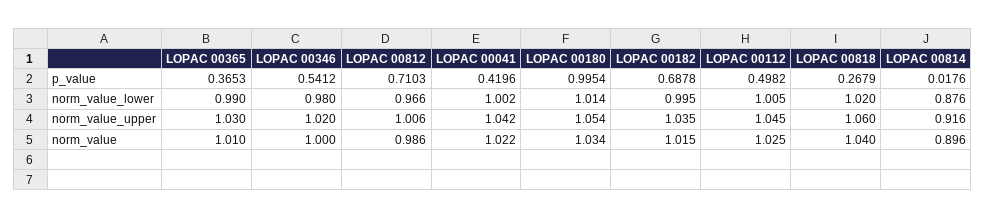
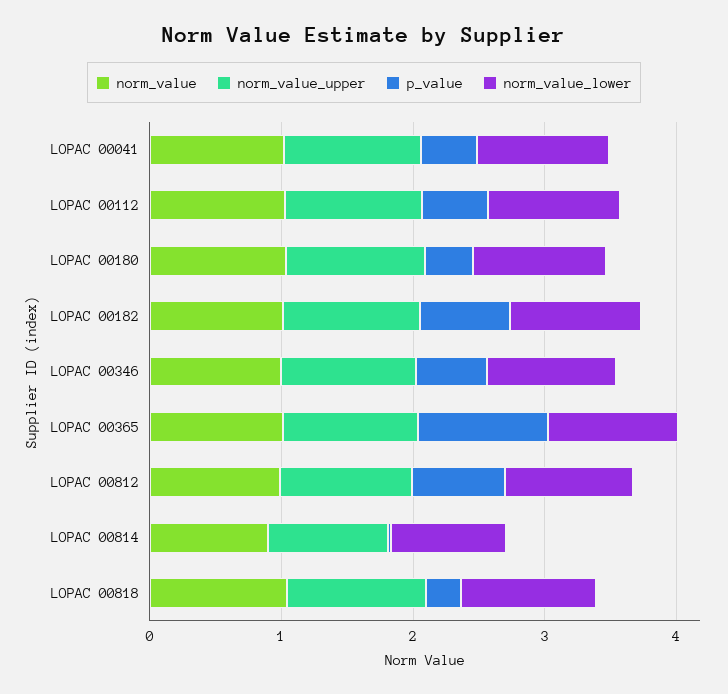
p_value, LOPAC 00365: 0.3653 -> 1
p_value, LOPAC 00180: 0.9954 -> 0.4

